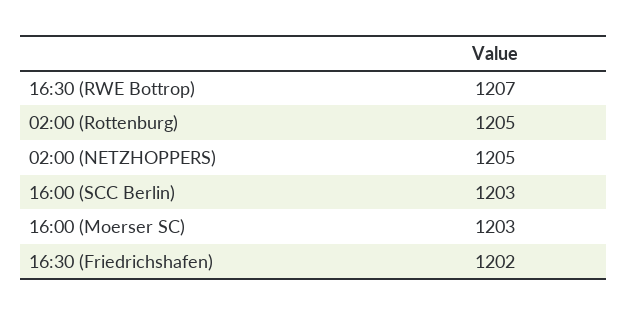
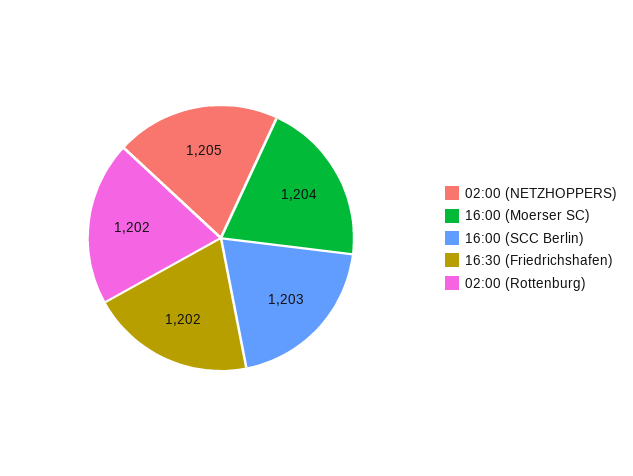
16:30 (RWE Bottrop): 1207 -> none
02:00 (Rottenburg): 1205 -> 1202
16:00 (Moerser SC): 1203 -> 1204

